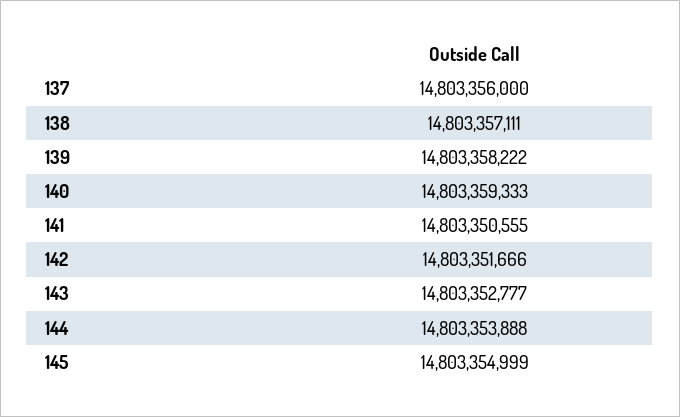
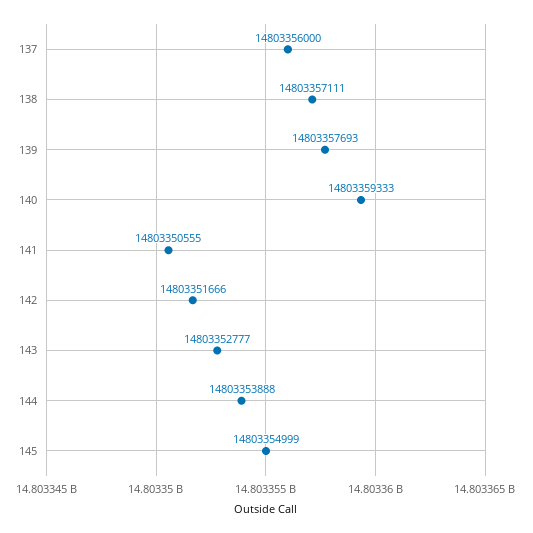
139: 14803358222 -> 14803357693

